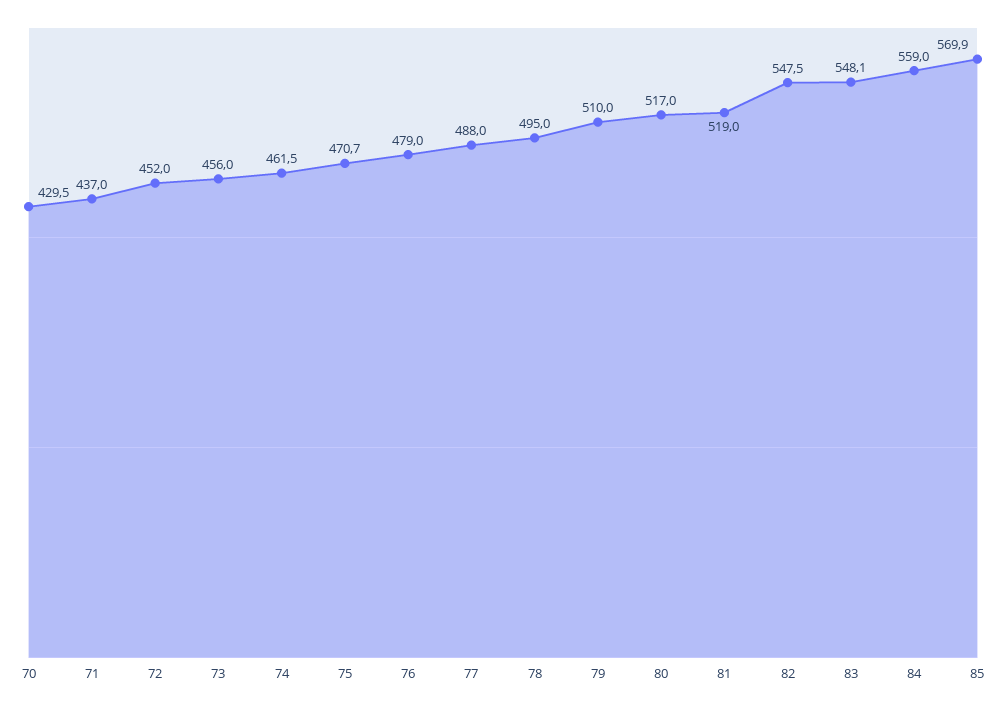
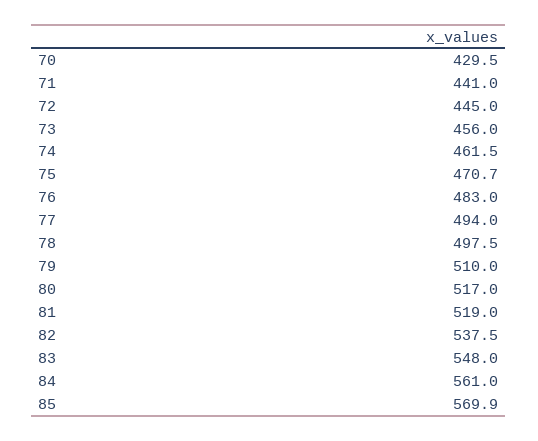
71: 437 -> 441
72: 452 -> 445
76: 479 -> 483
77: 488 -> 494
78: 495 -> 497.5
82: 547.5 -> 537.5
83: 548.1 -> 548
84: 559 -> 561

